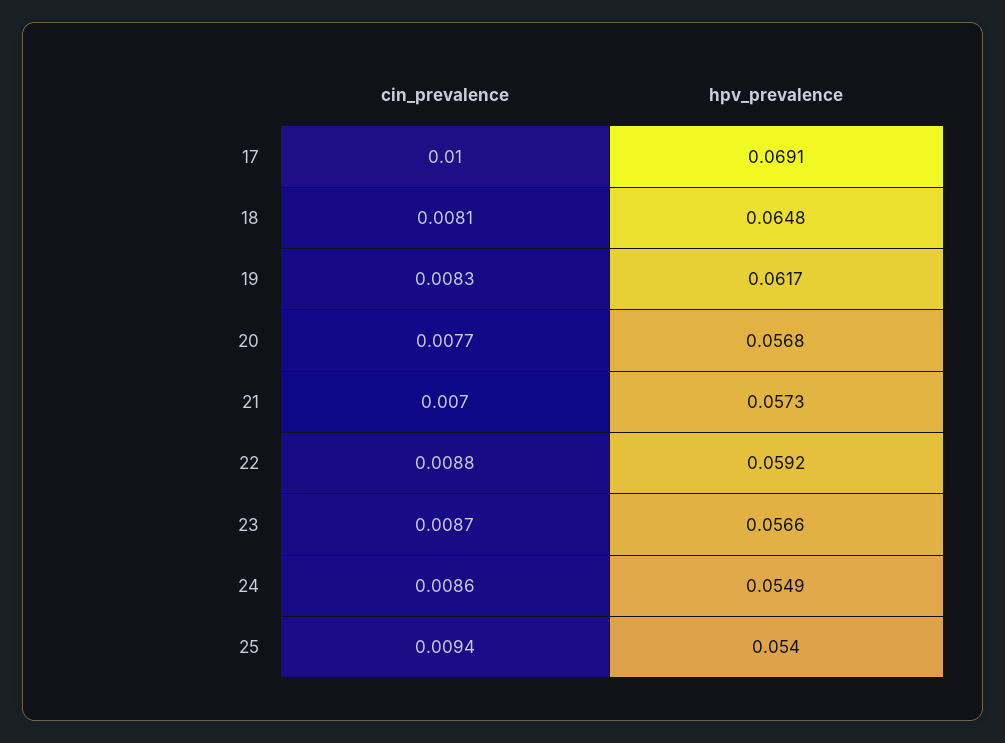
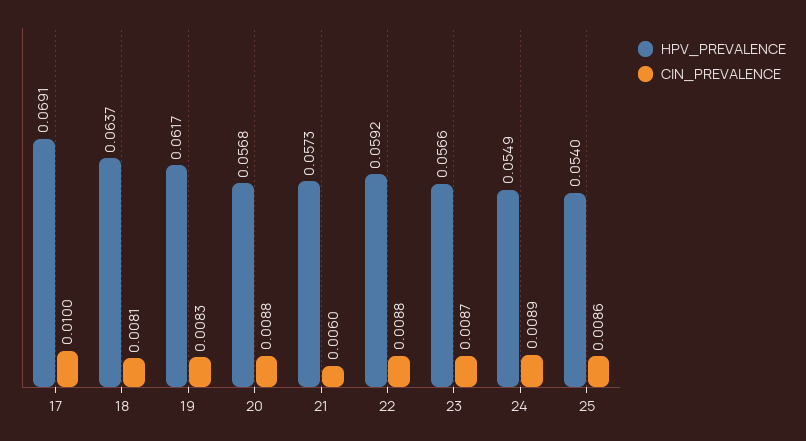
hpv_prevalence, 18: 0.0648 -> 0.0637
cin_prevalence, 20: 0.0077 -> 0.0088
cin_prevalence, 21: 0.007 -> 0.006
cin_prevalence, 24: 0.0086 -> 0.0089
cin_prevalence, 25: 0.0094 -> 0.0086

